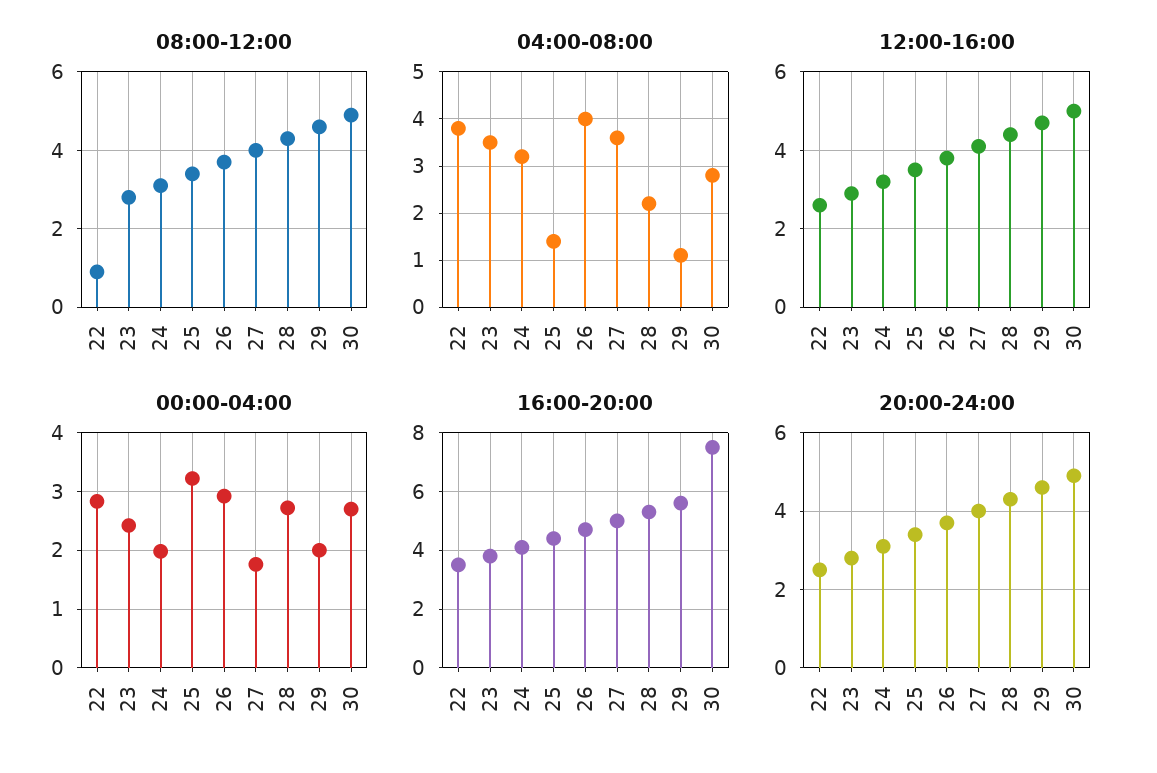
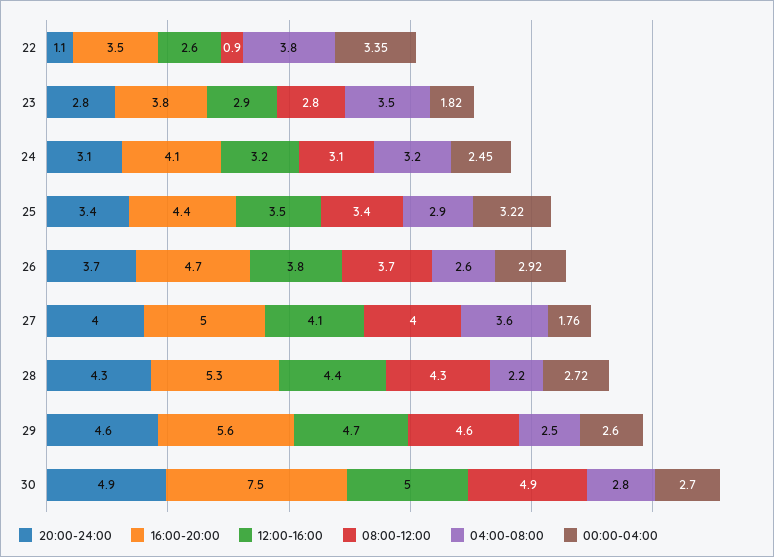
04:00-08:00, 25: 1.5 -> 2.9
04:00-08:00, 26: 4 -> 2.6
04:00-08:00, 29: 1 -> 2.5
00:00-04:00, 22: 2.8 -> 3.35
00:00-04:00, 23: 2.4 -> 1.82
00:00-04:00, 24: 2 -> 2.45
00:00-04:00, 29: 2 -> 2.6
20:00-24:00, 22: 2.5 -> 1.1

